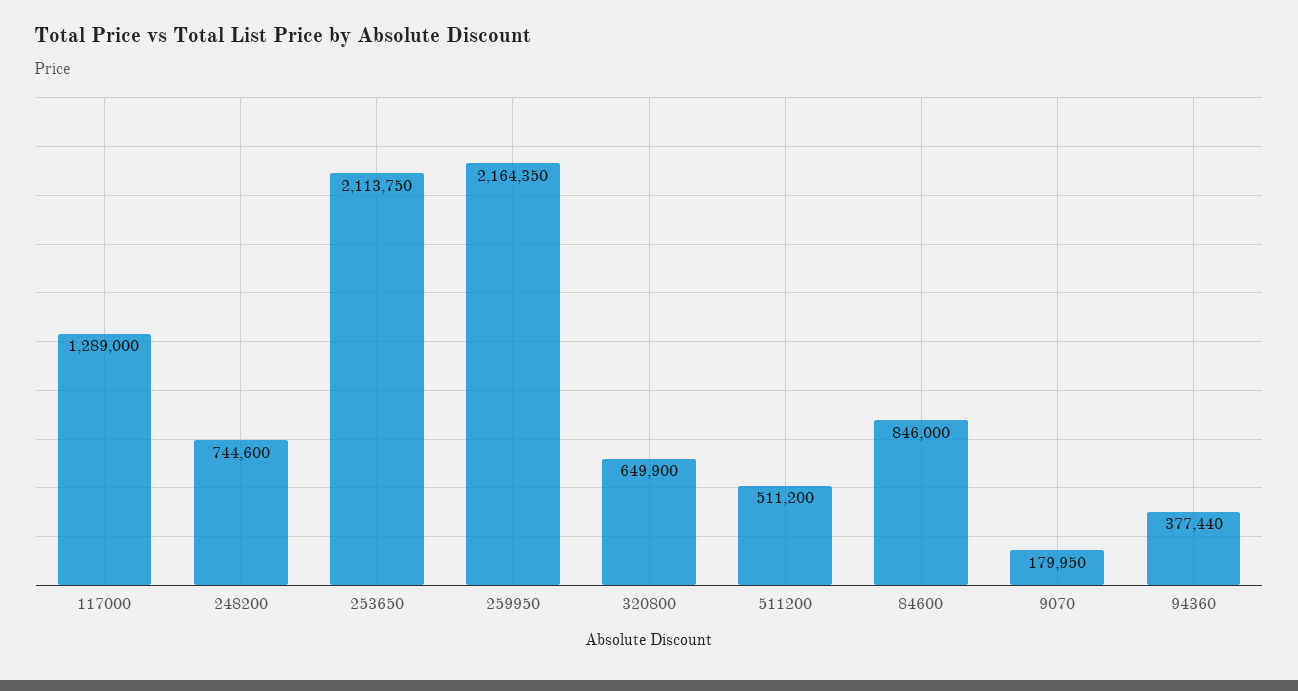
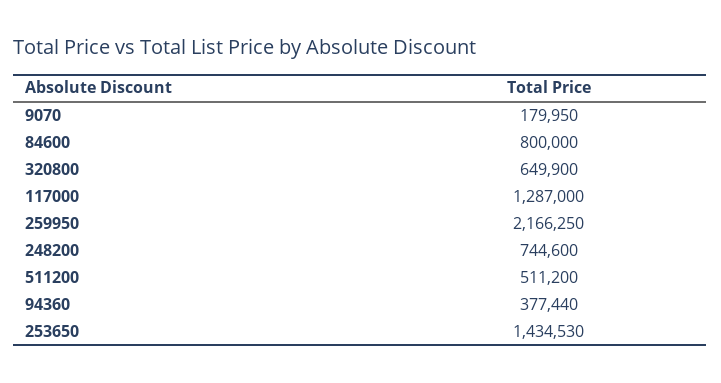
117000: 1289000 -> 1287000
253650: 2113750 -> 1434530
259950: 2164350 -> 2166250
84600: 846000 -> 800000

